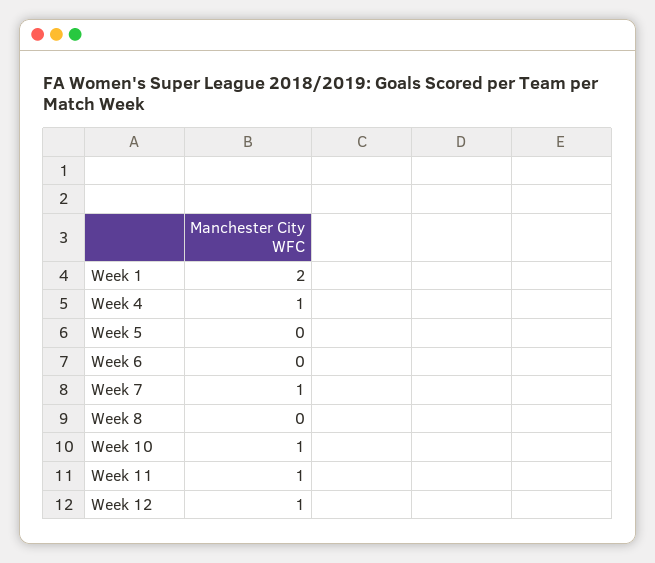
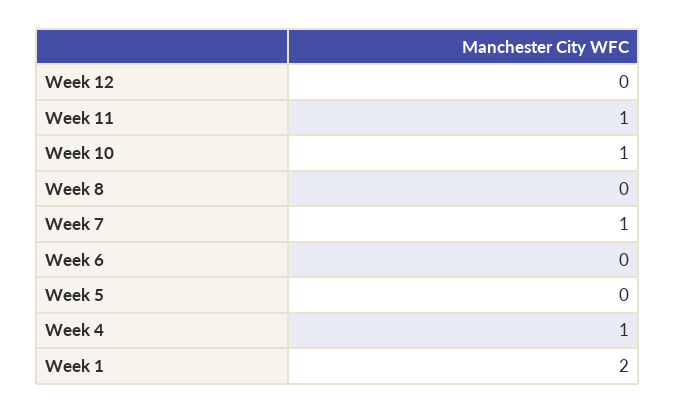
Week 12: 1 -> 0

